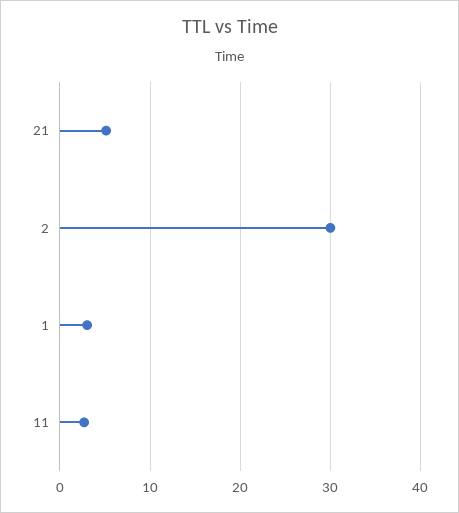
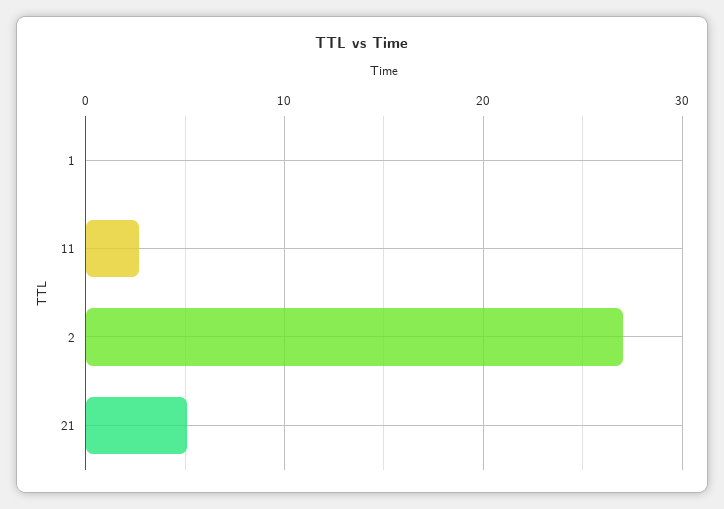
2: 30 -> 27
1: 3 -> 0

